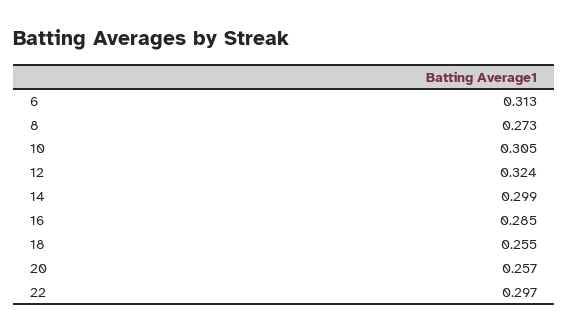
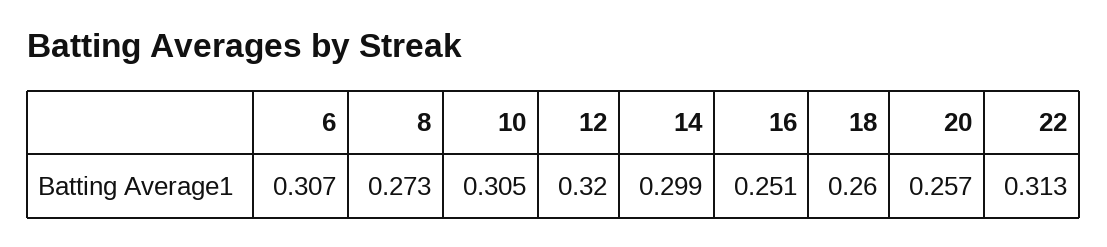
6: 0.313 -> 0.307
12: 0.324 -> 0.32
16: 0.285 -> 0.251
18: 0.255 -> 0.26
22: 0.297 -> 0.313

